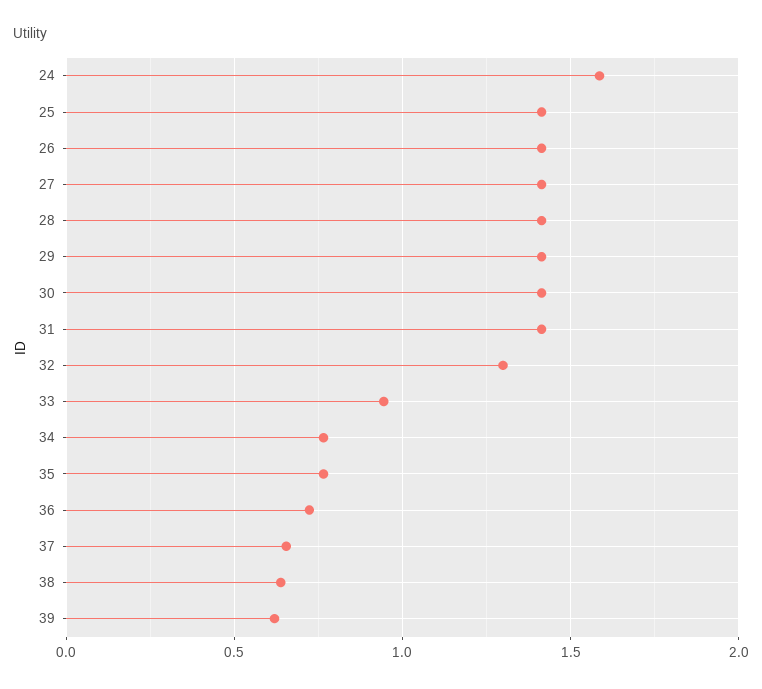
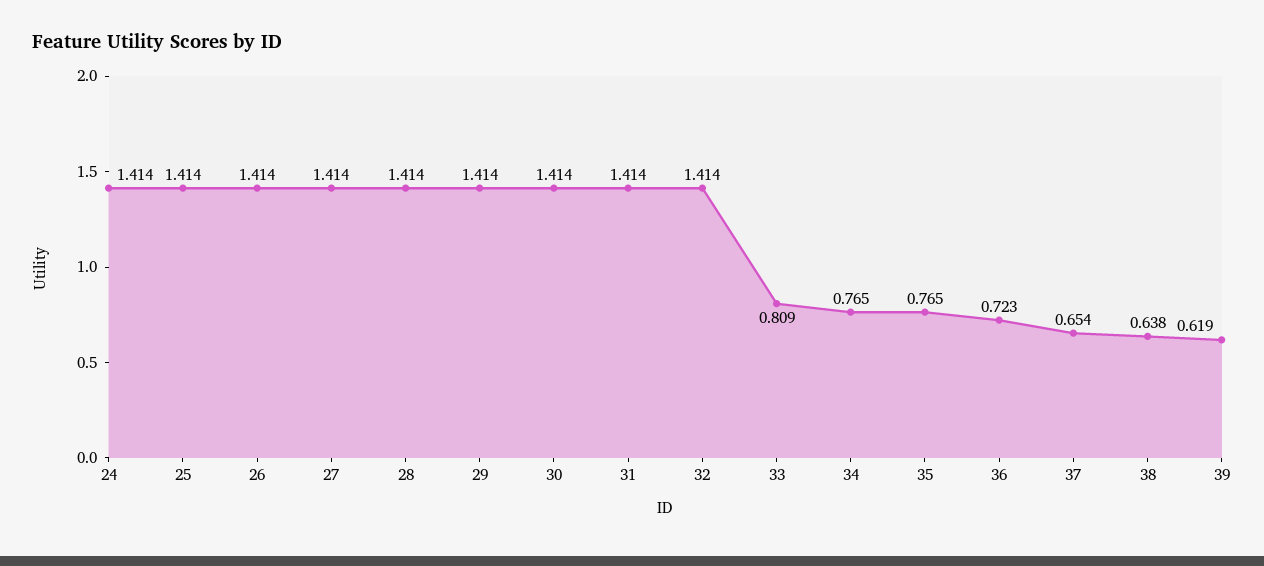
24: 1.6 -> 1.414
32: 1.3 -> 1.414
33: 0.95 -> 0.809

